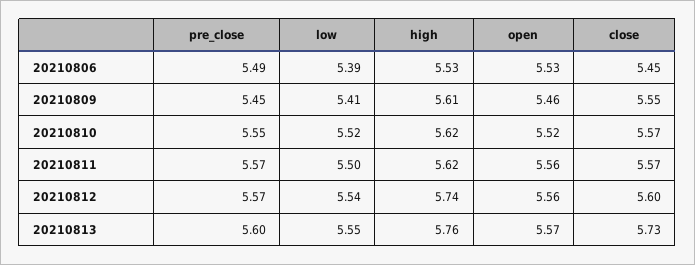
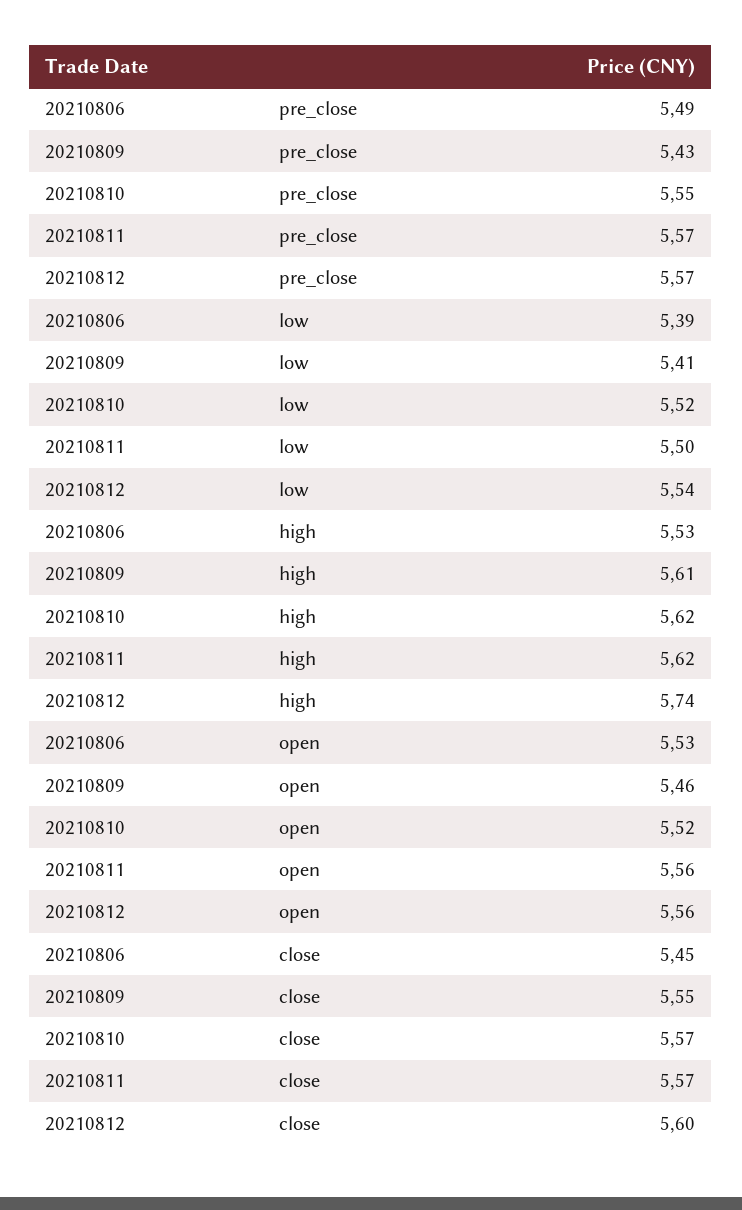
pre_close, 20210809: 5.45 -> 5.43
pre_close, 20210813: 5.6 -> none
low, 20210813: 5.55 -> none
high, 20210813: 5.76 -> none
open, 20210813: 5.57 -> none
close, 20210813: 5.73 -> none

